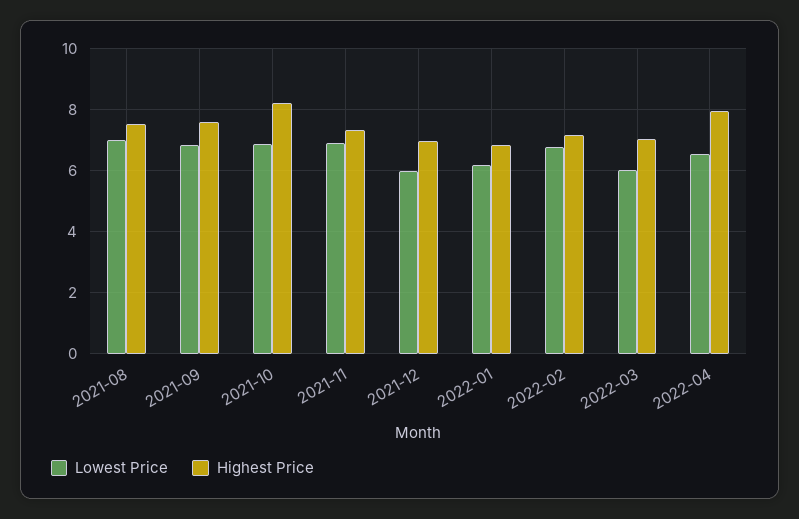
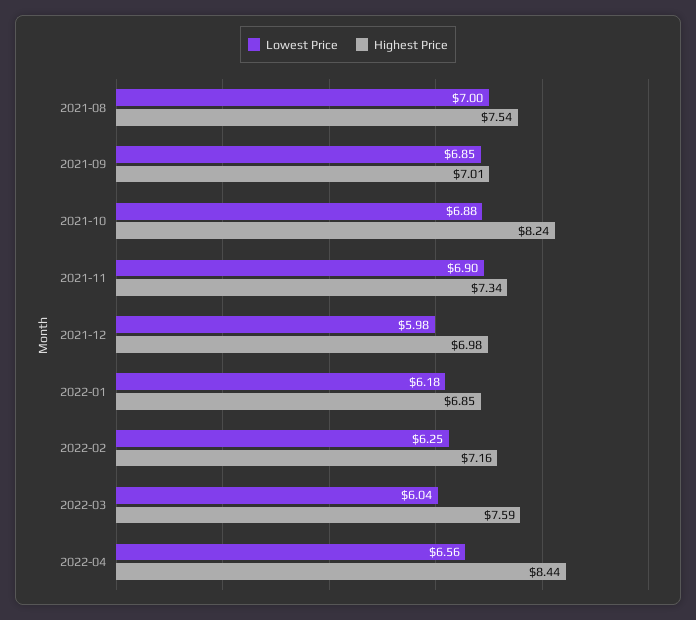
Highest Price, 2021-09: 7.6 -> 7.01
Lowest Price, 2022-02: 6.8 -> 6.25
Highest Price, 2022-03: 7 -> 7.59
Highest Price, 2022-04: 8 -> 8.44

